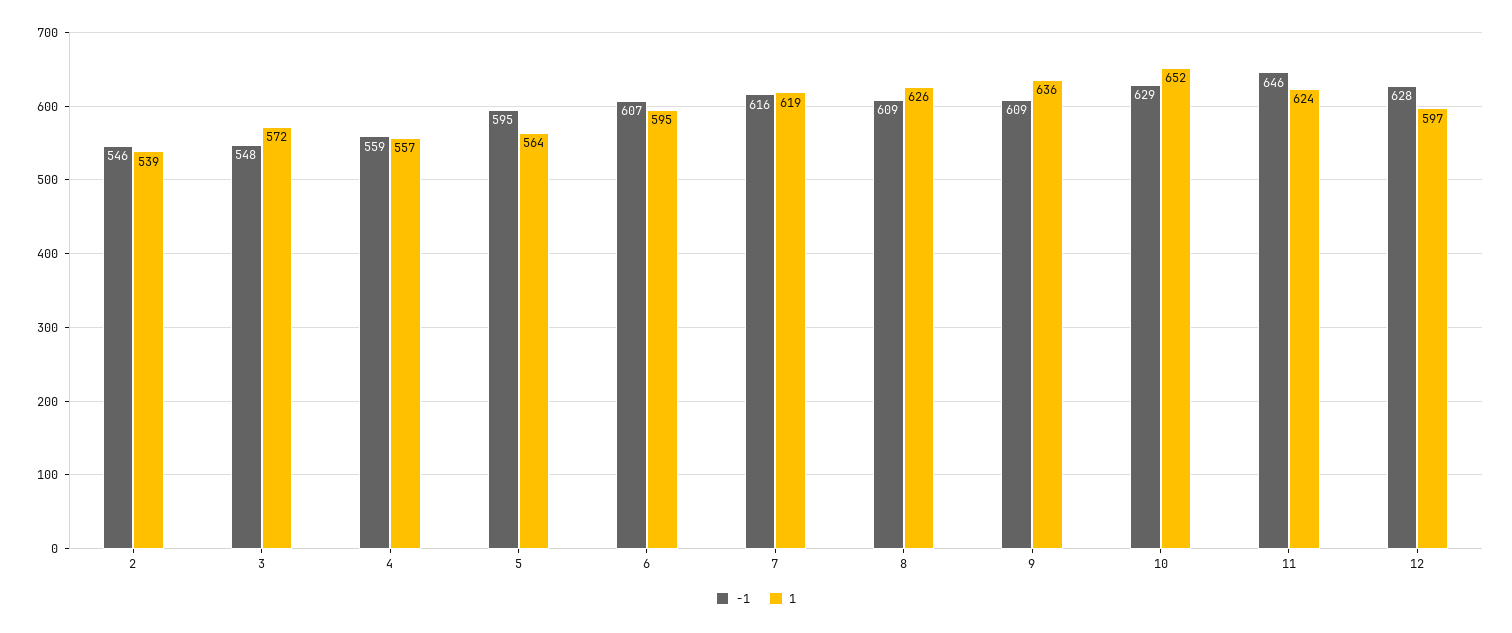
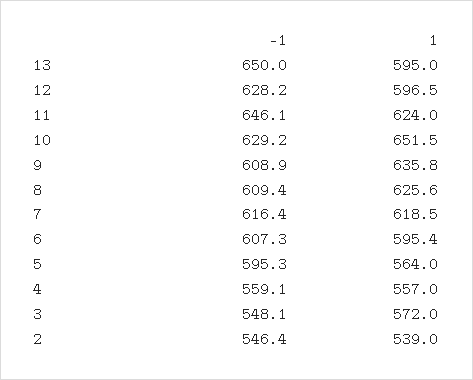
-1, 13: none -> 650
1, 13: none -> 595

